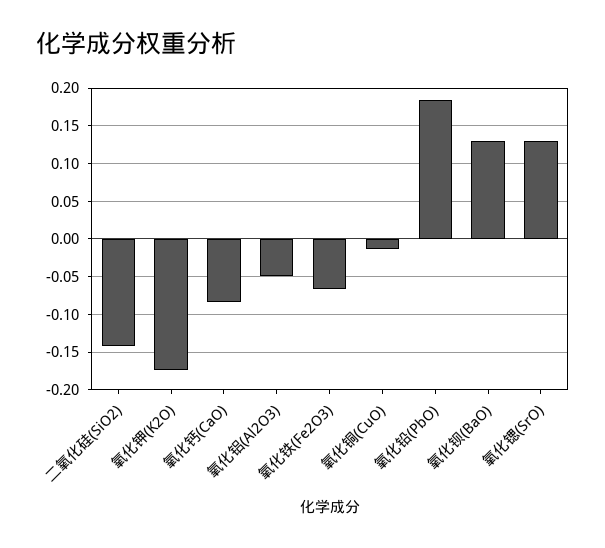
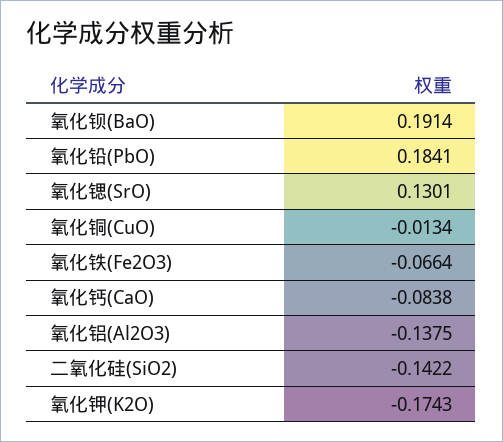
氧化铝(Al2O3): -0.05 -> -0.1375
氧化钡(BaO): 0.13 -> 0.1914

